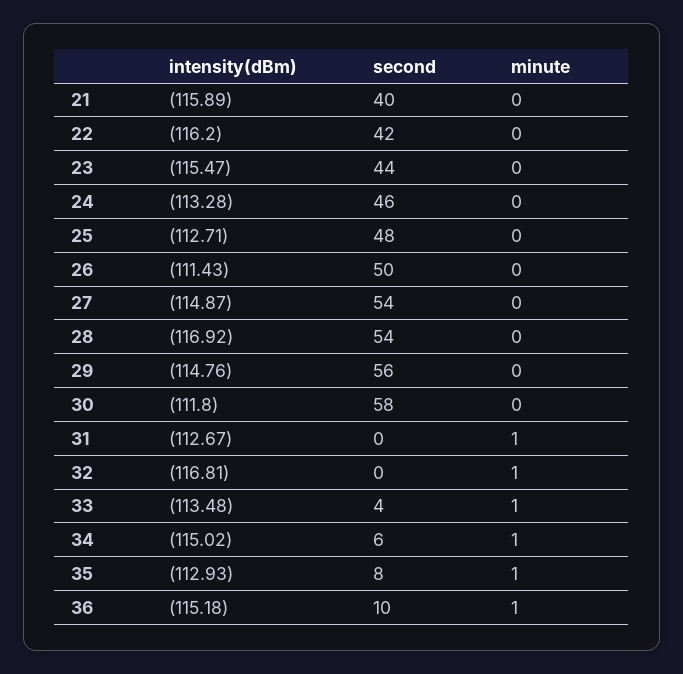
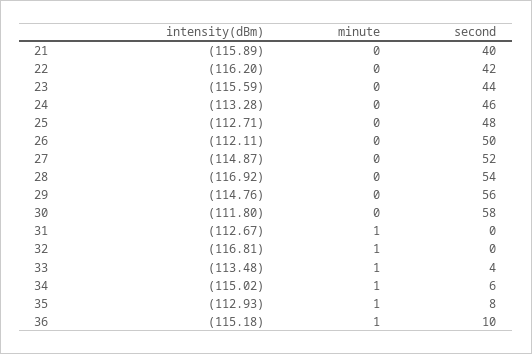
intensity(dBm), 23: -115.47 -> -115.59
intensity(dBm), 26: -111.43 -> -112.11
second, 27: 54 -> 52

